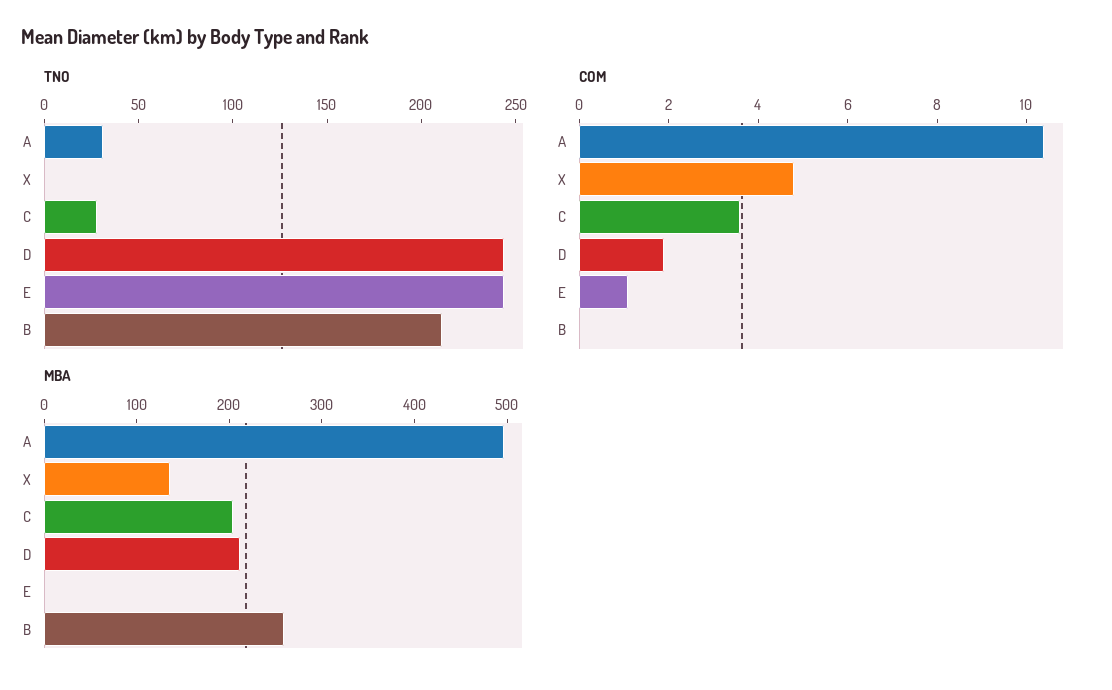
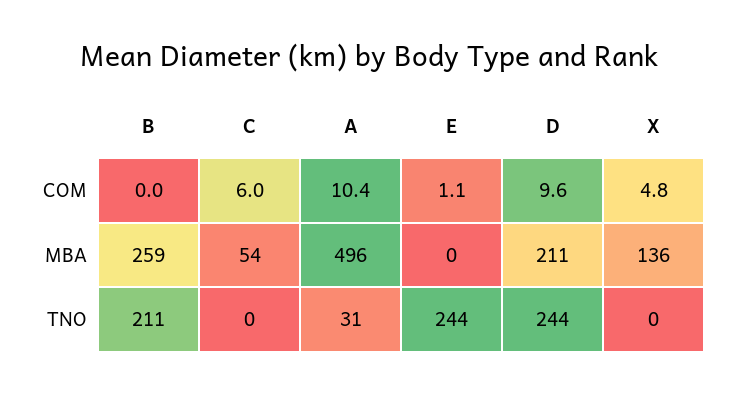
TNO, C: 30 -> 0
COM, C: 3.5 -> 6
COM, D: 2 -> 9.6
MBA, C: 200 -> 54

